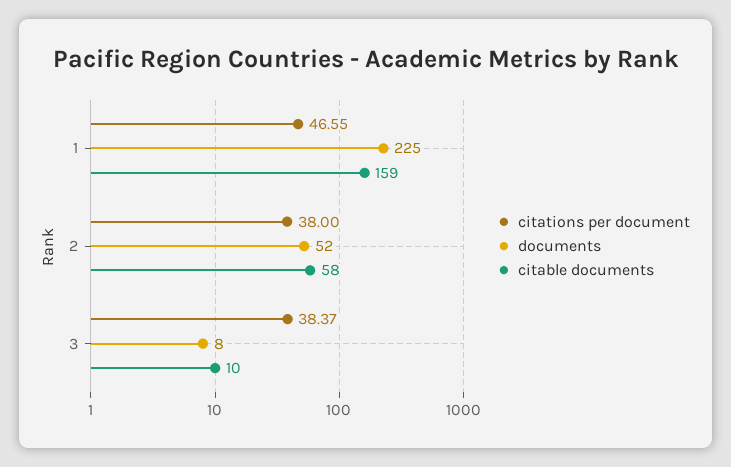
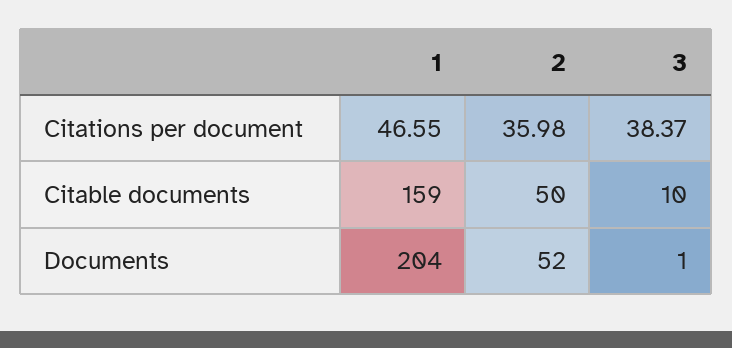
documents, 1: 225 -> 204
citations per document, 2: 38 -> 35.98
citable documents, 2: 58 -> 50
documents, 3: 8 -> 1

